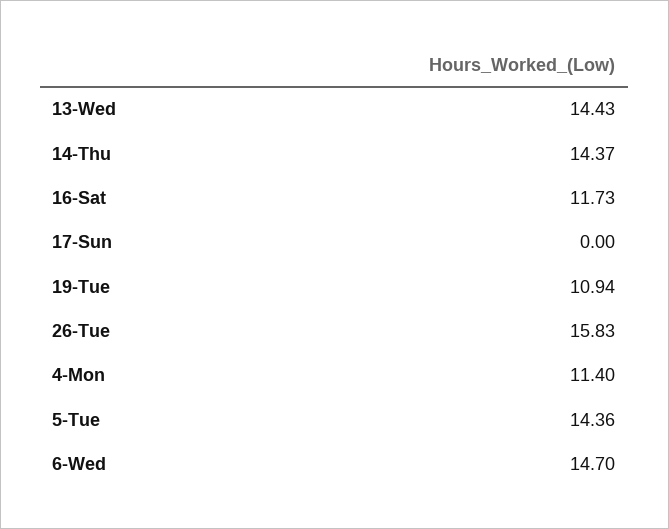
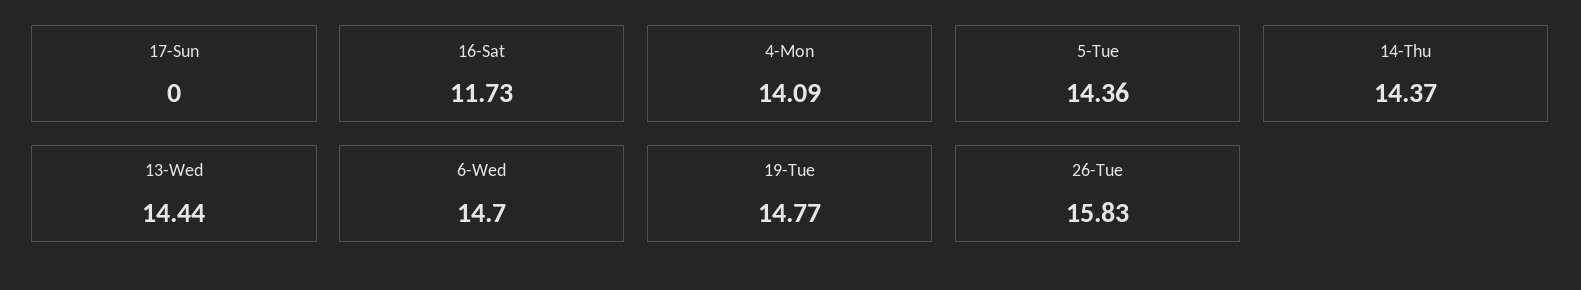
13-Wed: 14.43 -> 14.44
19-Tue: 10.94 -> 14.77
4-Mon: 11.4 -> 14.09

